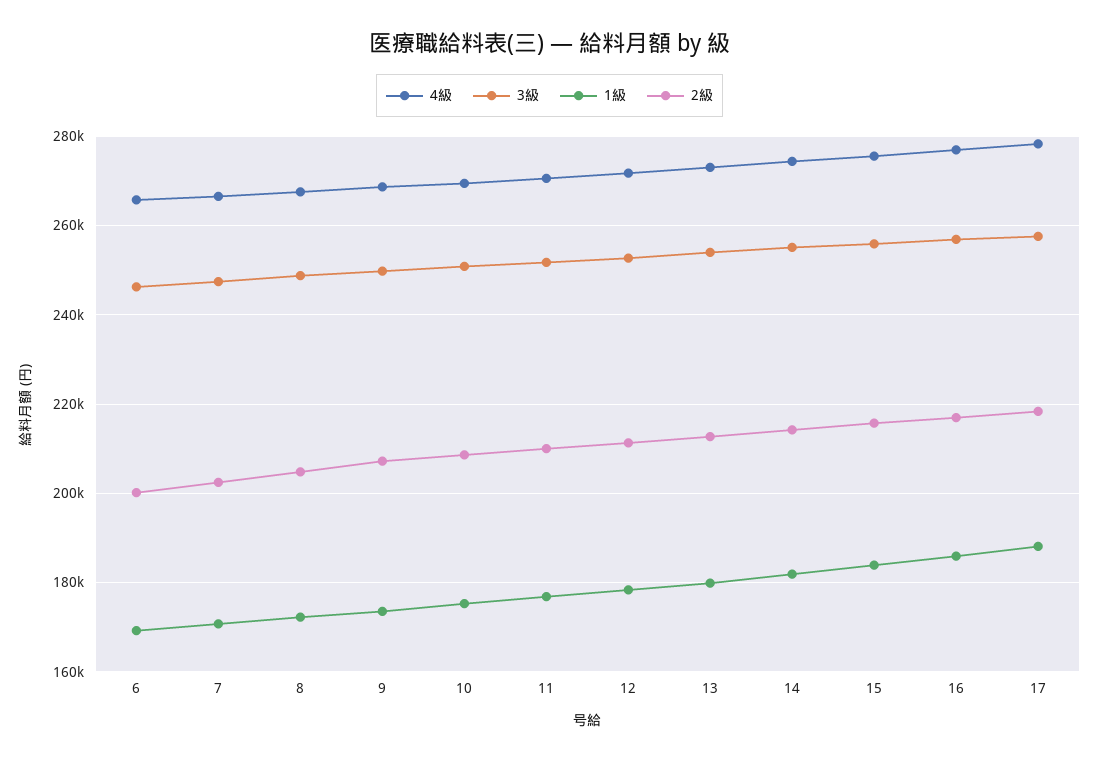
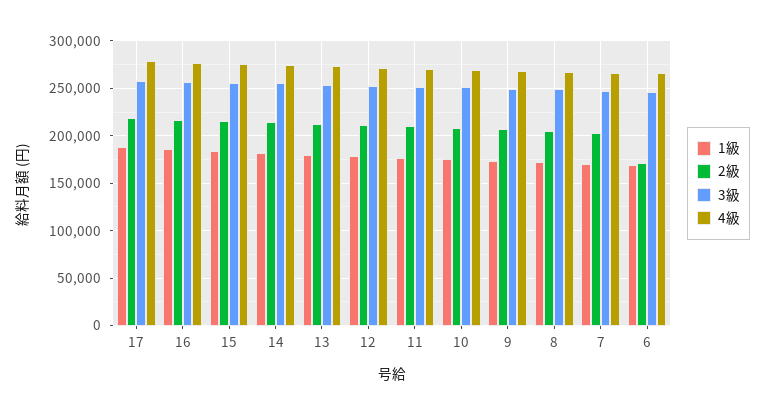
2級, 6: 200000 -> 170000

